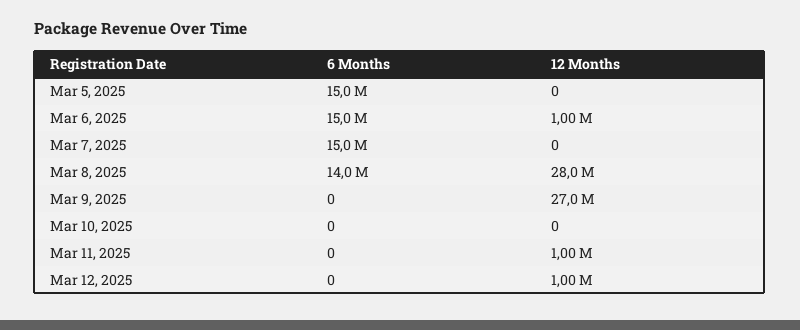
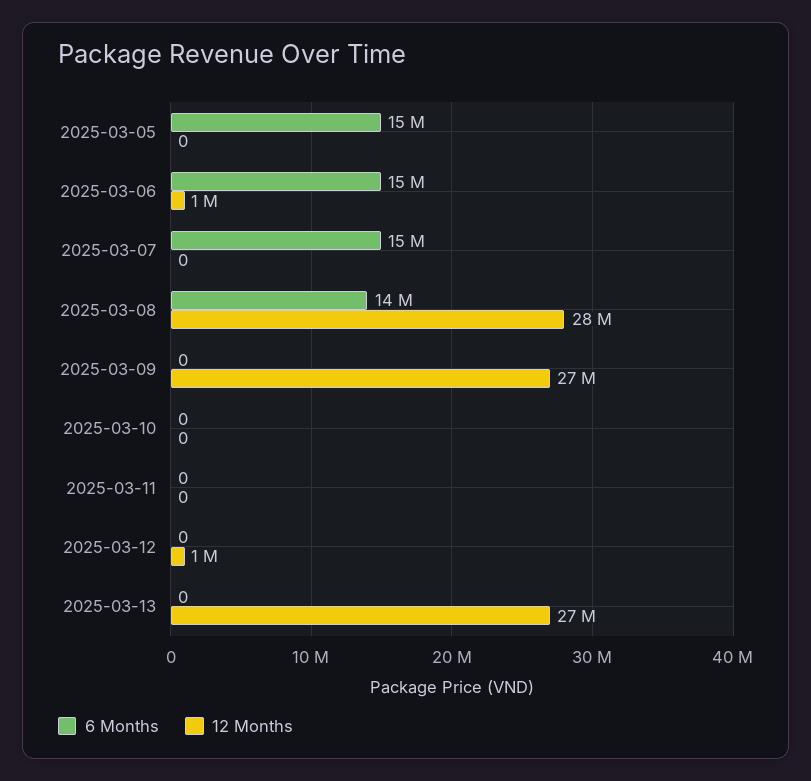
12 Months, Mar 11, 2025: 1000000 -> 0
6 Months, 2025-03-13: none -> 0
12 Months, 2025-03-13: none -> 27000000

